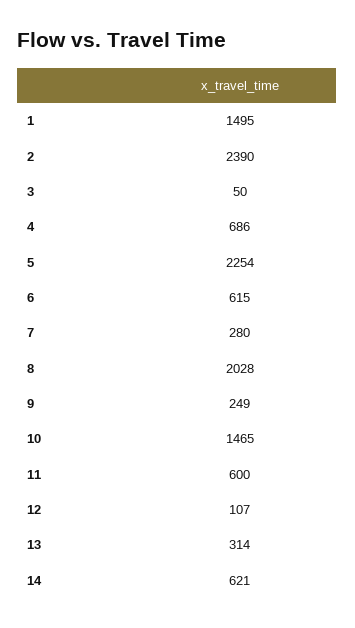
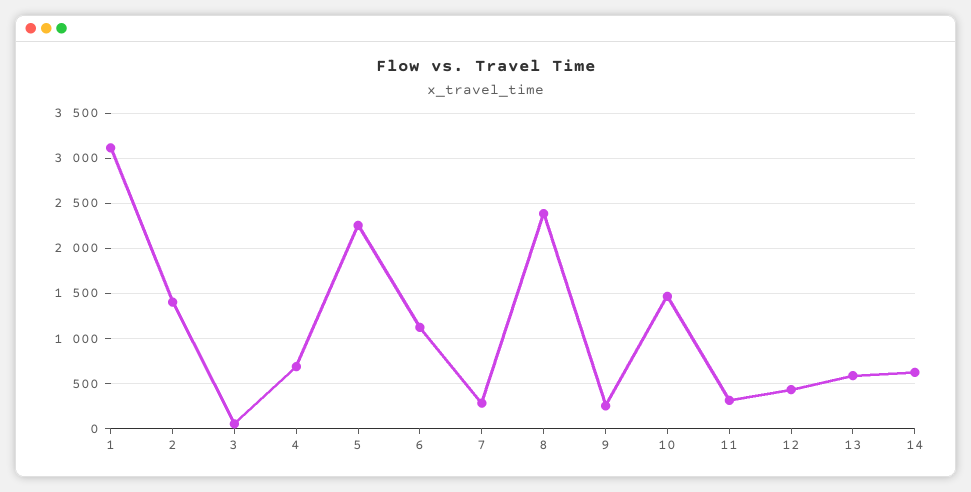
1: 1495 -> 3100
2: 2390 -> 1400
6: 615 -> 1100
8: 2028 -> 2400
11: 600 -> 300
12: 107 -> 400
13: 314 -> 600

